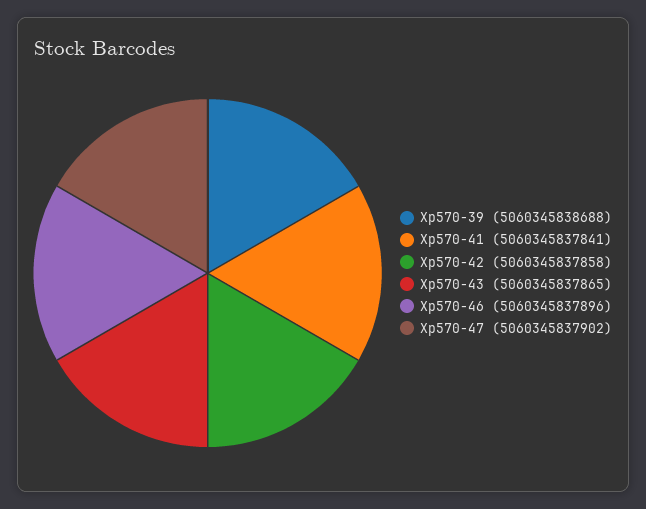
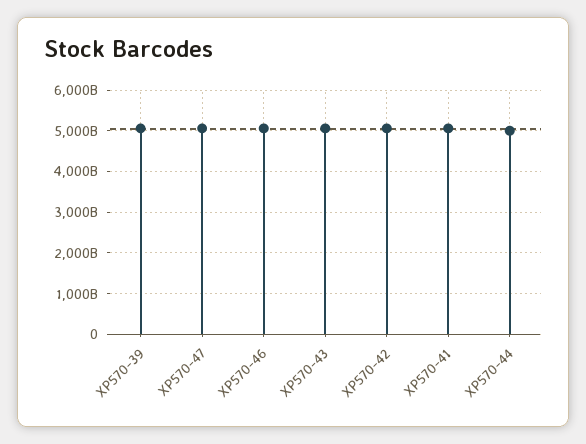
XP570-44: none -> 5000000000000

